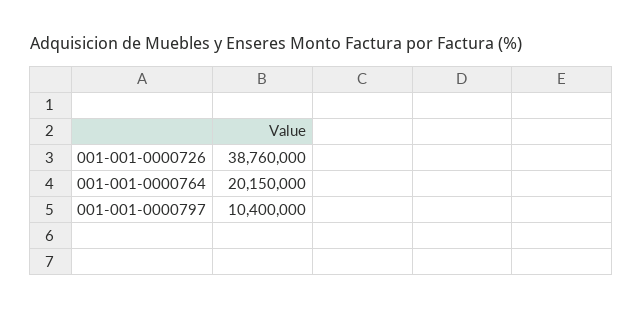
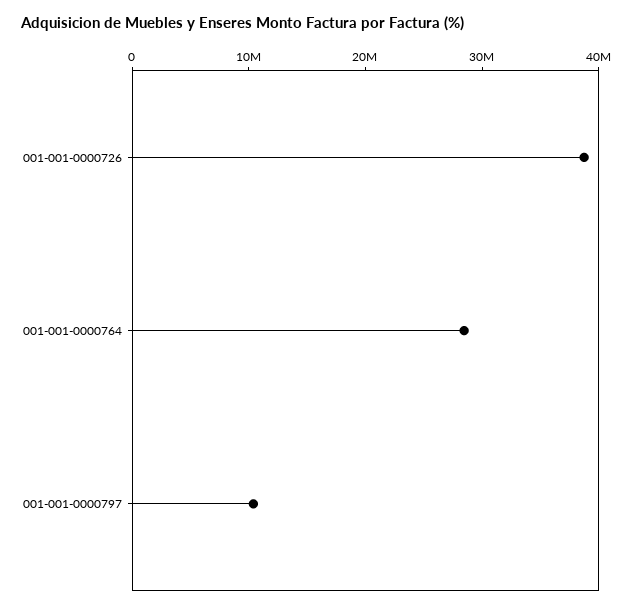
001-001-0000764: 20150000 -> 28000000

